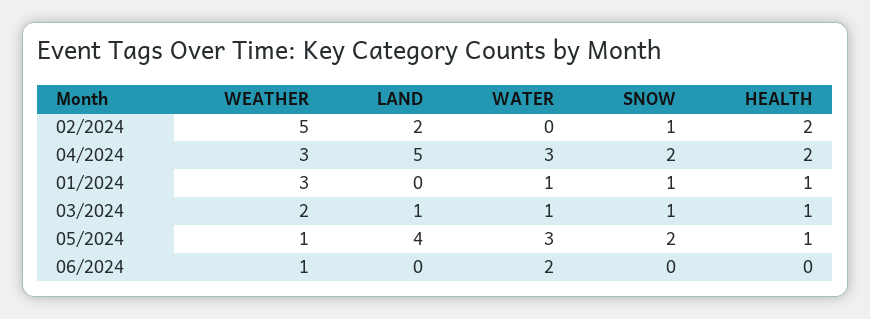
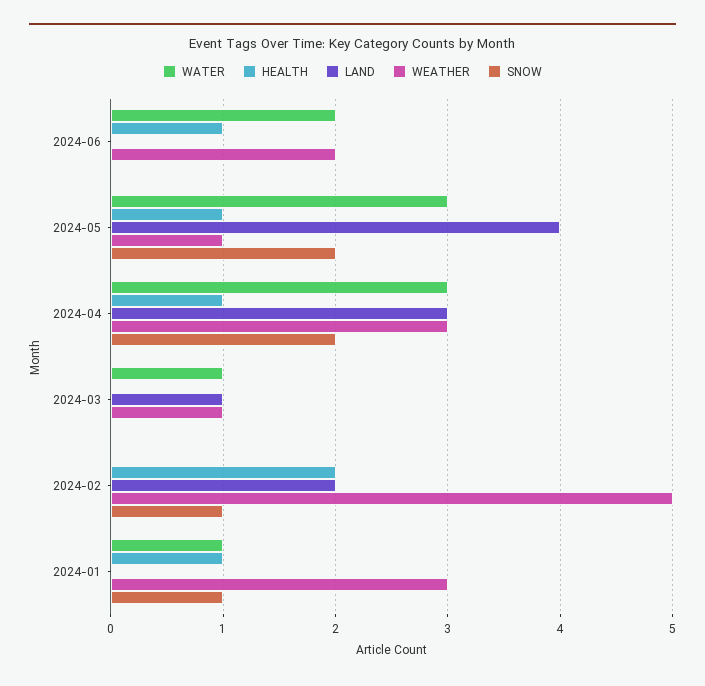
LAND, 04/2024: 5 -> 3
HEALTH, 04/2024: 2 -> 1
WEATHER, 03/2024: 2 -> 1
SNOW, 03/2024: 1 -> 0
HEALTH, 03/2024: 1 -> 0
WEATHER, 06/2024: 1 -> 2
HEALTH, 06/2024: 0 -> 1

